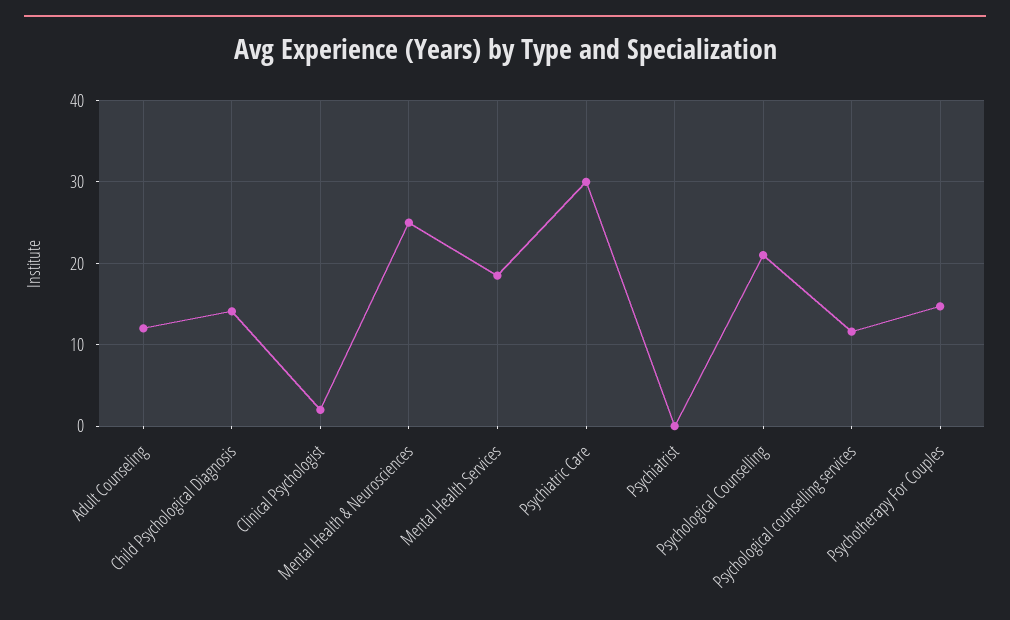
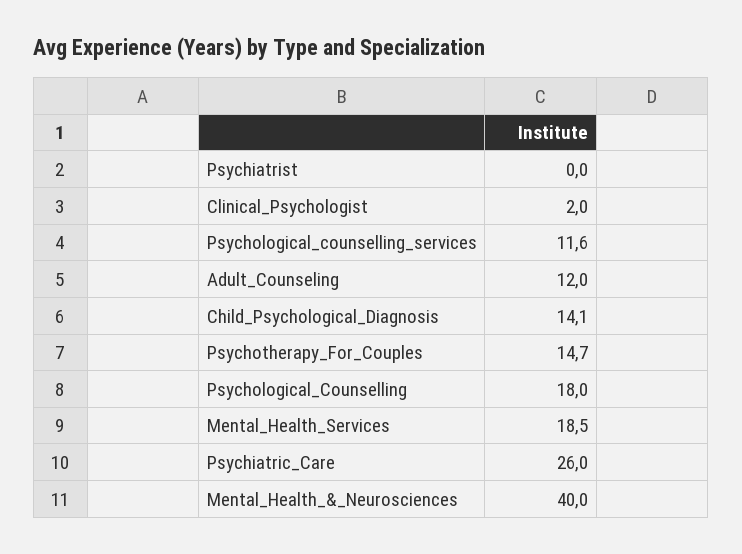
Mental Health & Neurosciences: 25 -> 40
Psychiatric Care: 30 -> 26
Psychological Counselling: 21 -> 18

